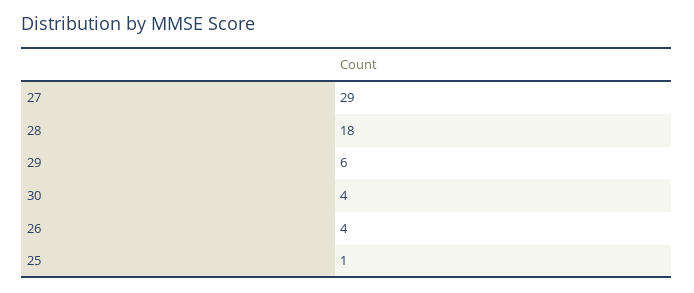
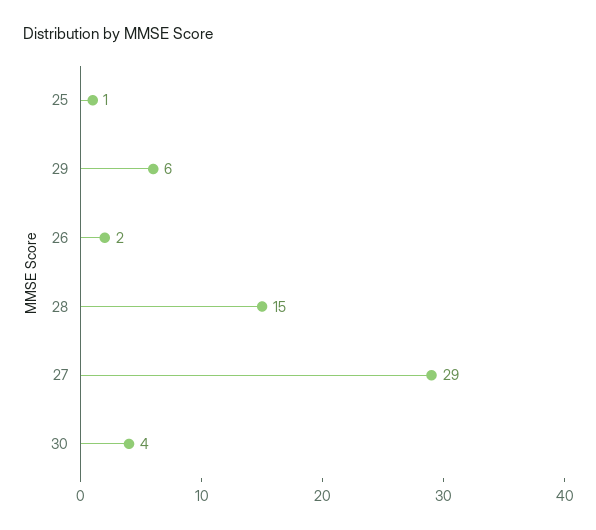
28: 18 -> 15
26: 4 -> 2

